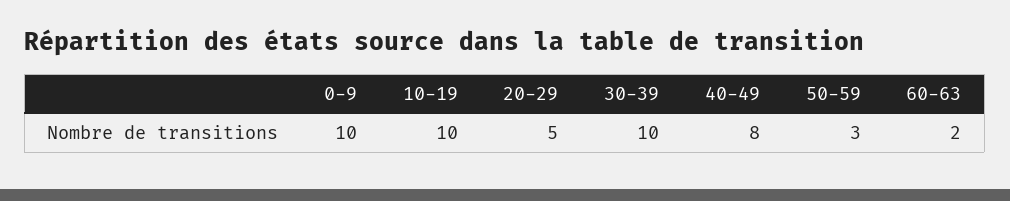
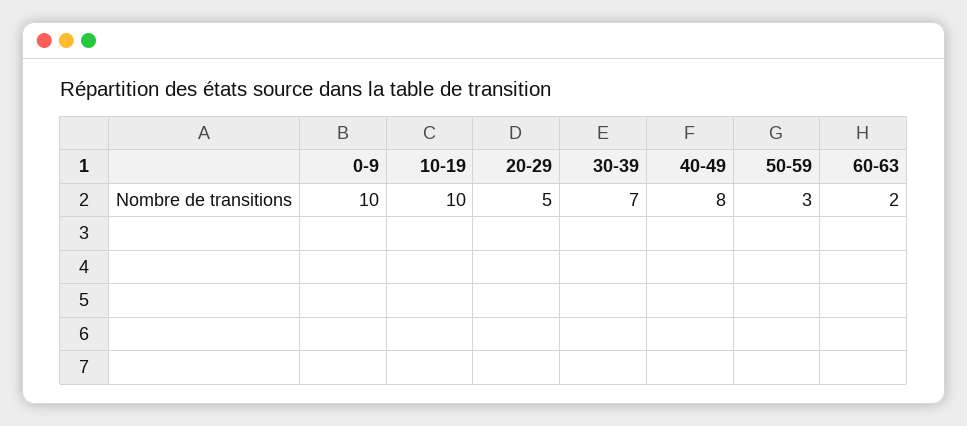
30-39: 10 -> 7

